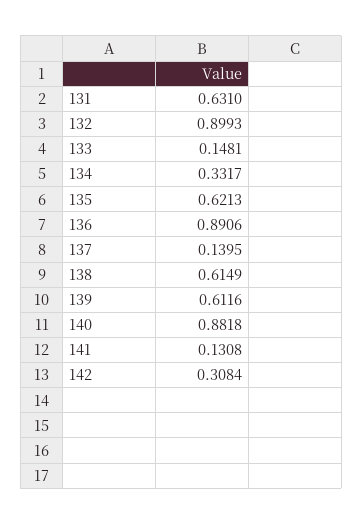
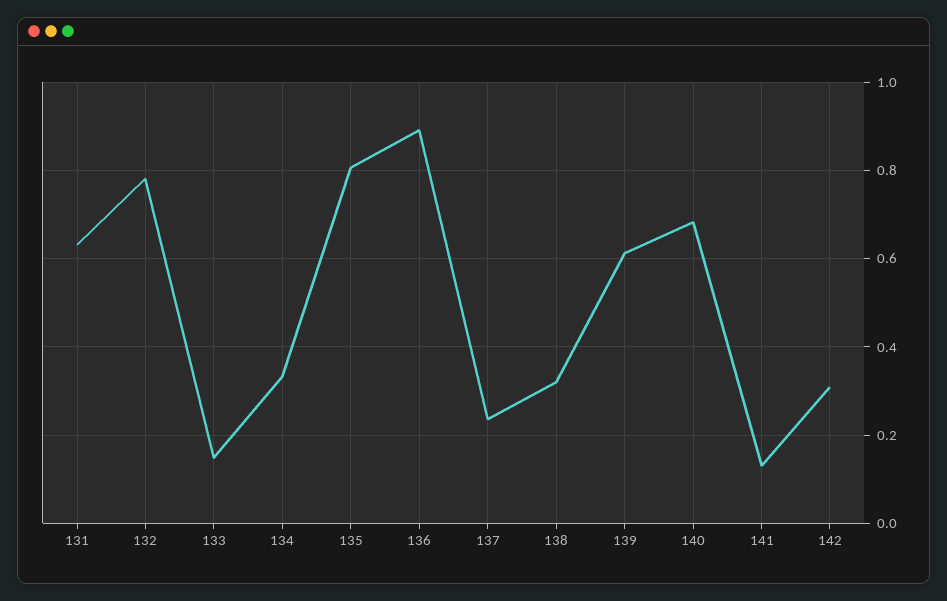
132: 0.8993 -> 0.78
135: 0.6213 -> 0.8
137: 0.1395 -> 0.24
138: 0.6149 -> 0.32
140: 0.8818 -> 0.68

